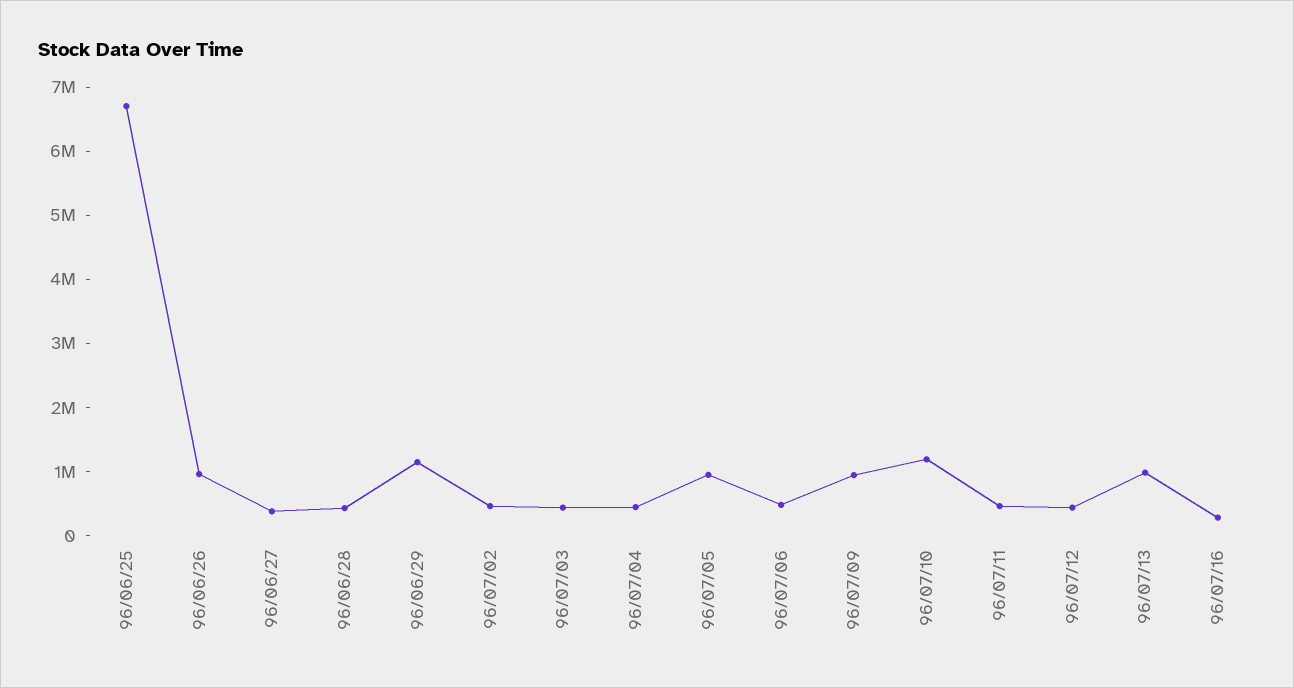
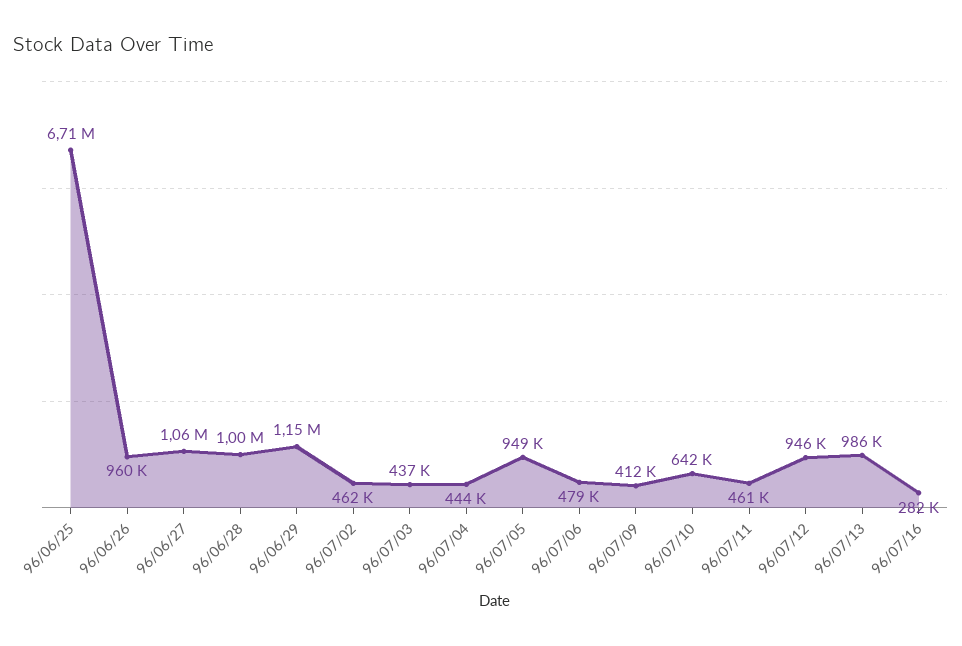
96/06/27: 400000 -> 1060000
96/06/28: 400000 -> 1000000
96/07/09: 1000000 -> 412000
96/07/10: 1200000 -> 642000
96/07/12: 400000 -> 946000

